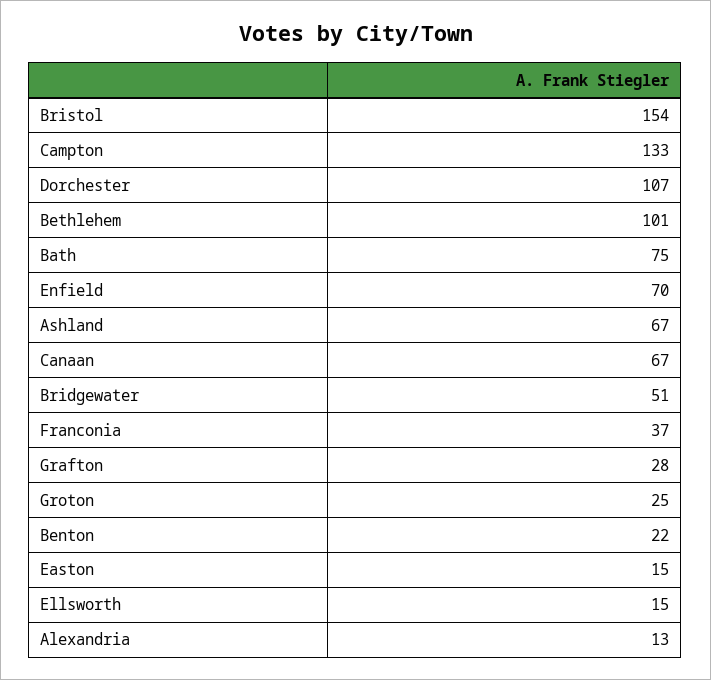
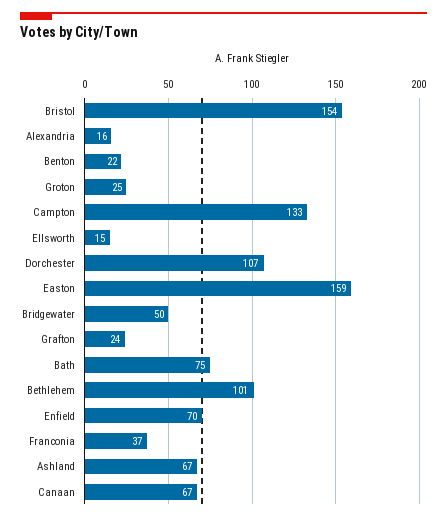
Bridgewater: 51 -> 50
Grafton: 28 -> 24
Easton: 15 -> 159
Alexandria: 13 -> 16

